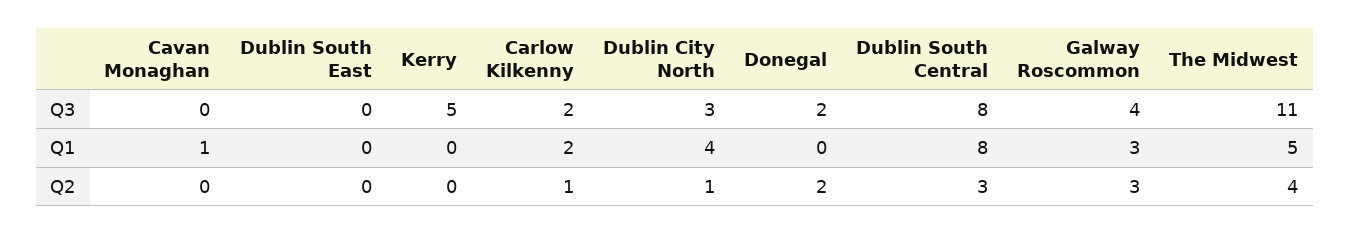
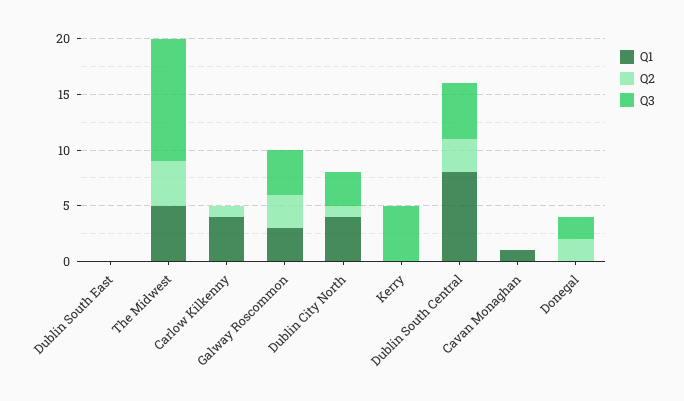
Q3, Carlow Kilkenny: 2 -> 0
Q3, Dublin South Central: 8 -> 5
Q1, Carlow Kilkenny: 2 -> 4

